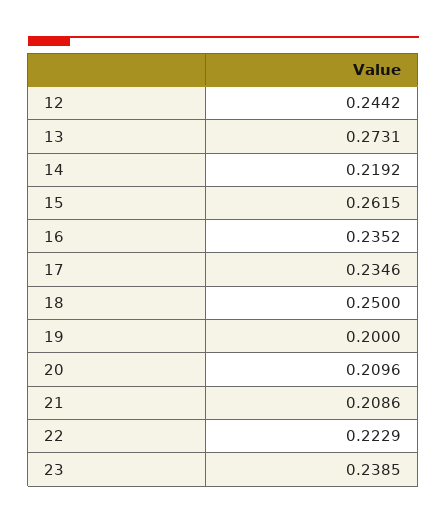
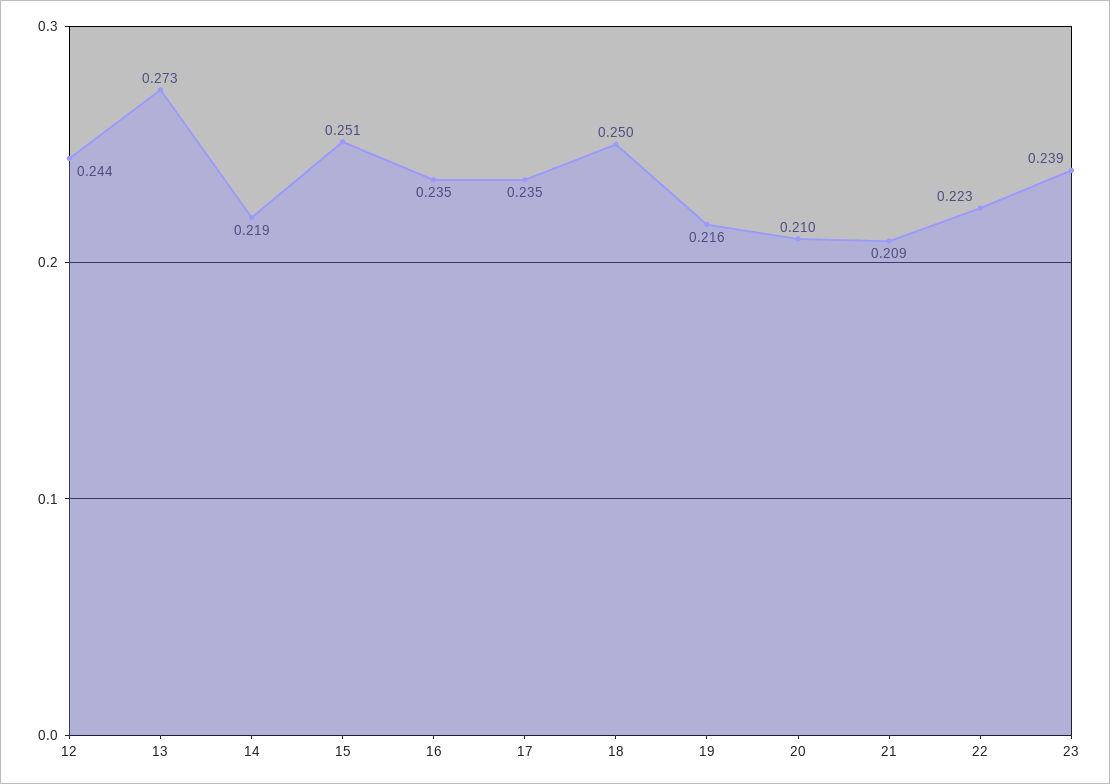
15: 0.2615 -> 0.251
19: 0.2 -> 0.216

